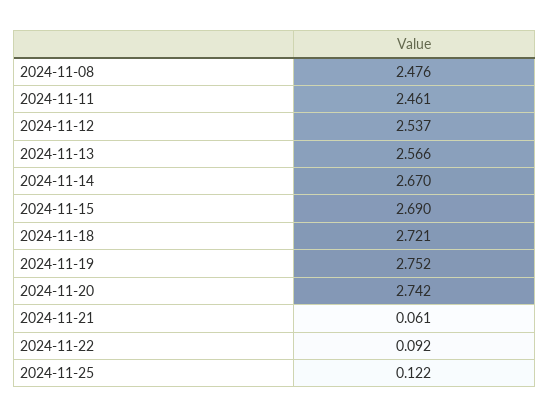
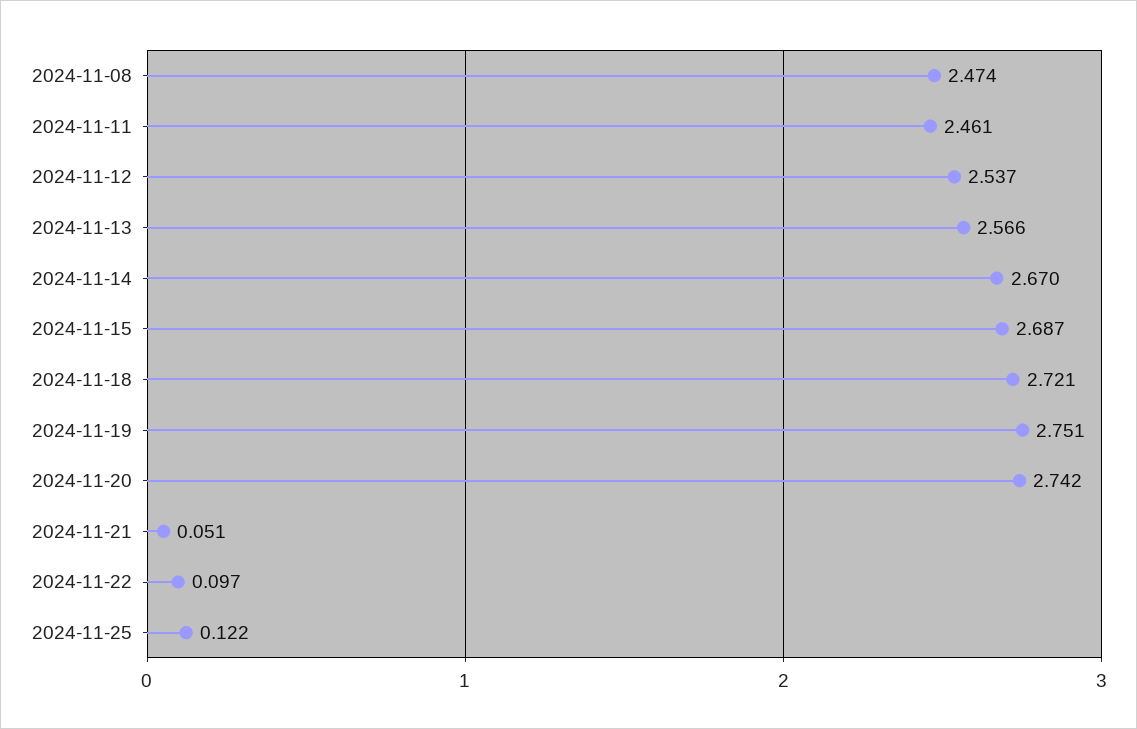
2024-11-08: 2.476 -> 2.474
2024-11-15: 2.69 -> 2.687
2024-11-19: 2.752 -> 2.751
2024-11-21: 0.061 -> 0.051
2024-11-22: 0.092 -> 0.097

